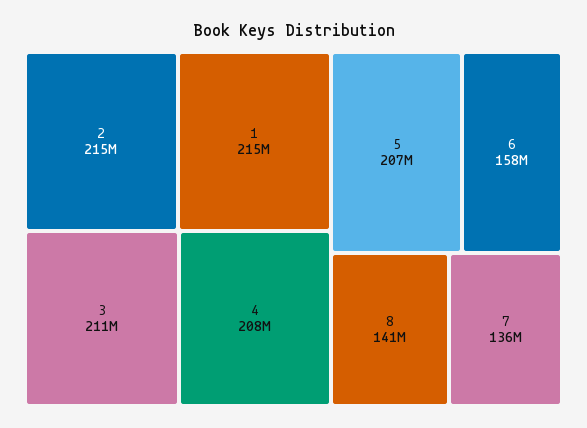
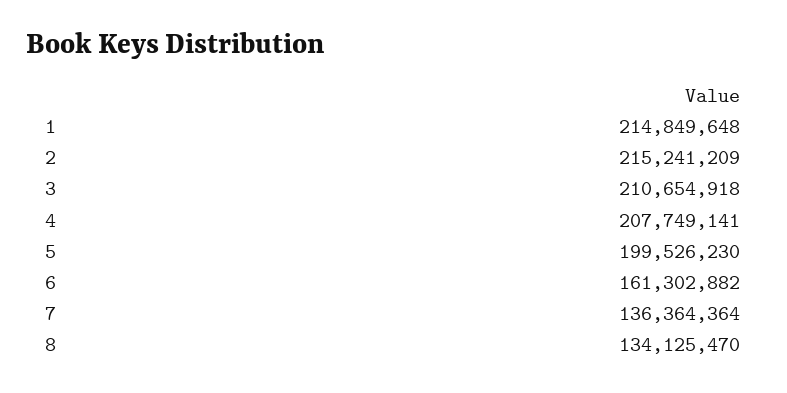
5: 207000000 -> 199526230
6: 158000000 -> 161302882
8: 141000000 -> 134125470

